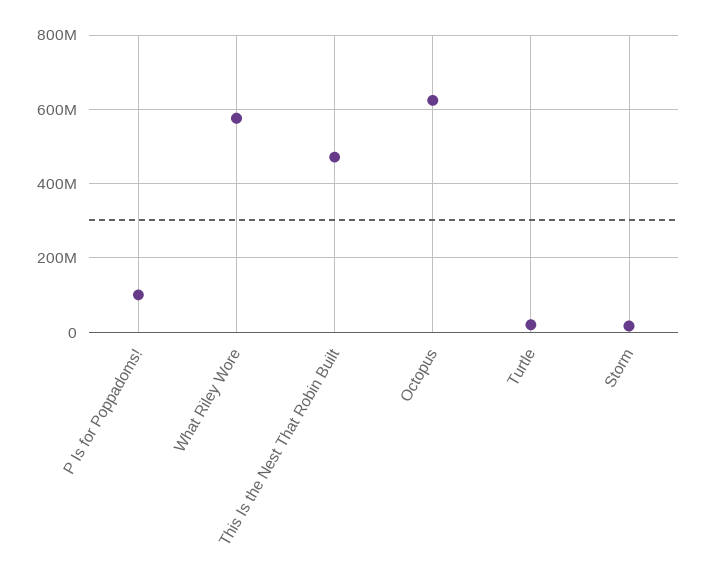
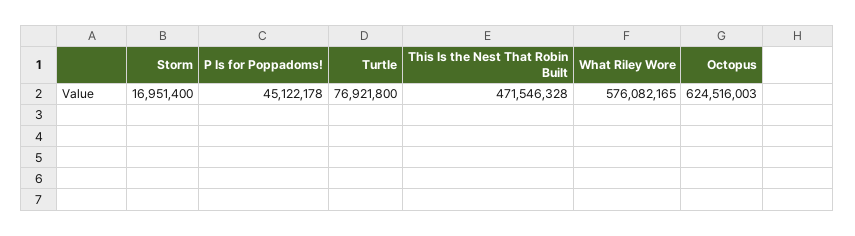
P Is for Poppadoms!: 100000000 -> 45122178
Turtle: 20000000 -> 76921800

